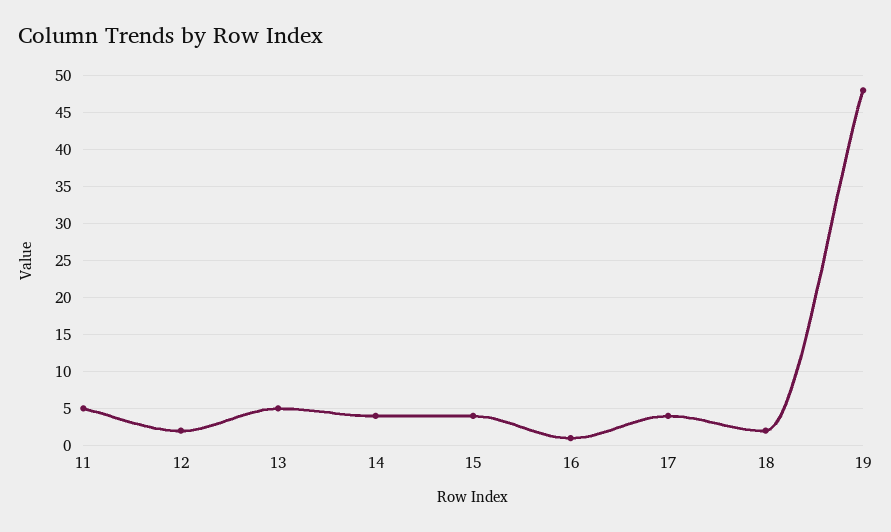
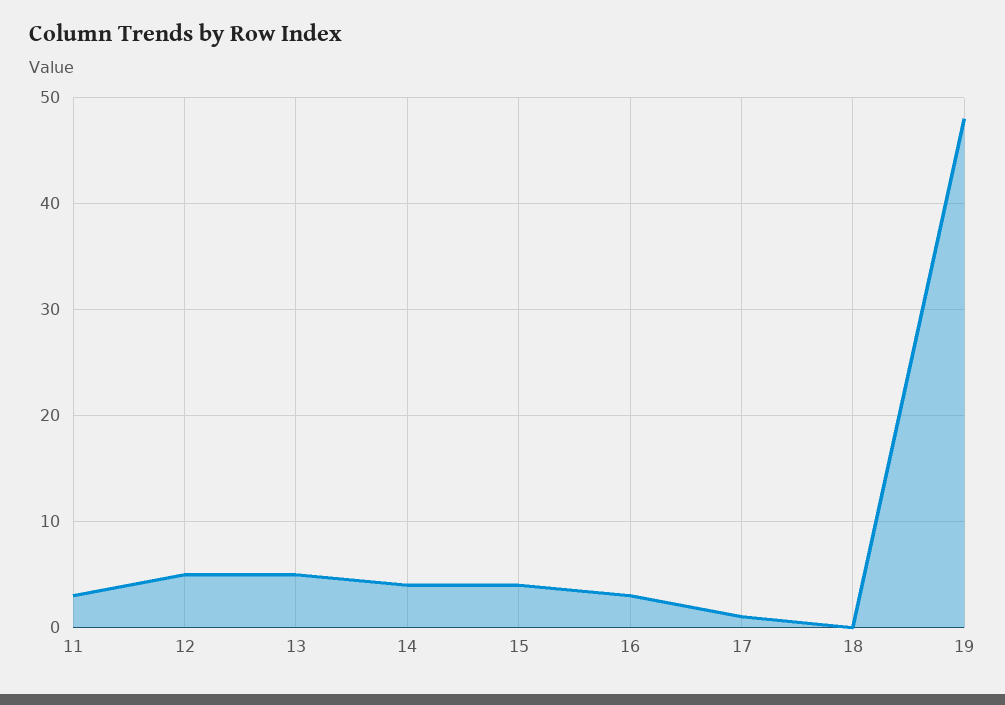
11: 5 -> 3
12: 2 -> 5
16: 1 -> 3
17: 4 -> 1
18: 2 -> 0

